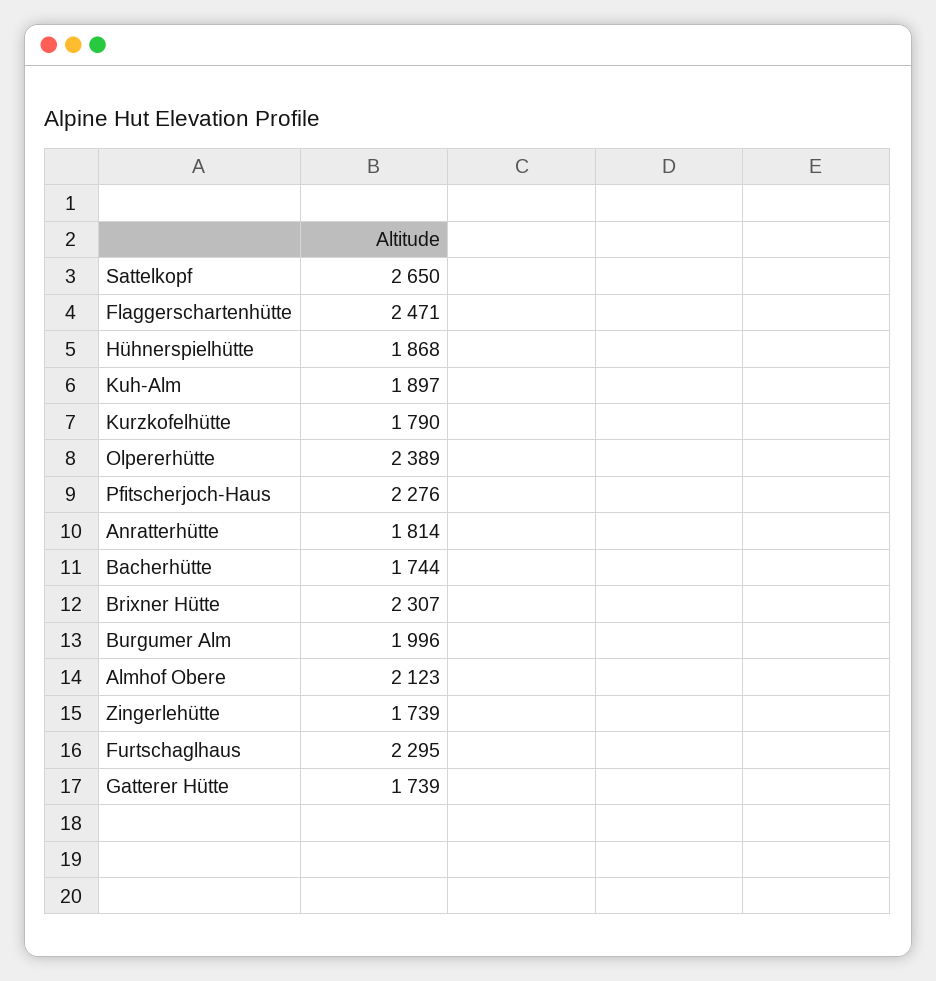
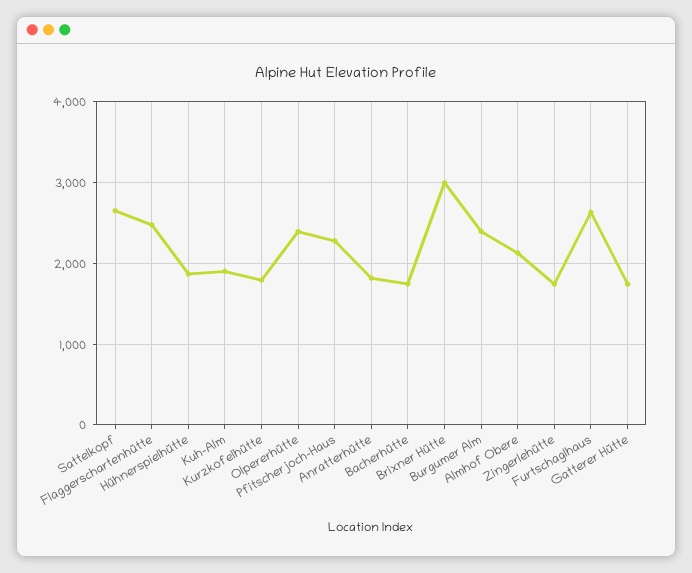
Brixner Hütte: 2307 -> 3000
Burgumer Alm: 1996 -> 2400
Furtschaglhaus: 2295 -> 2600

